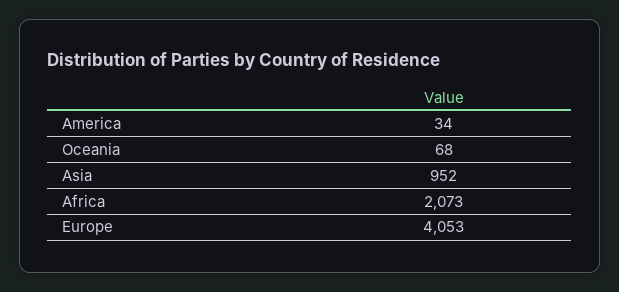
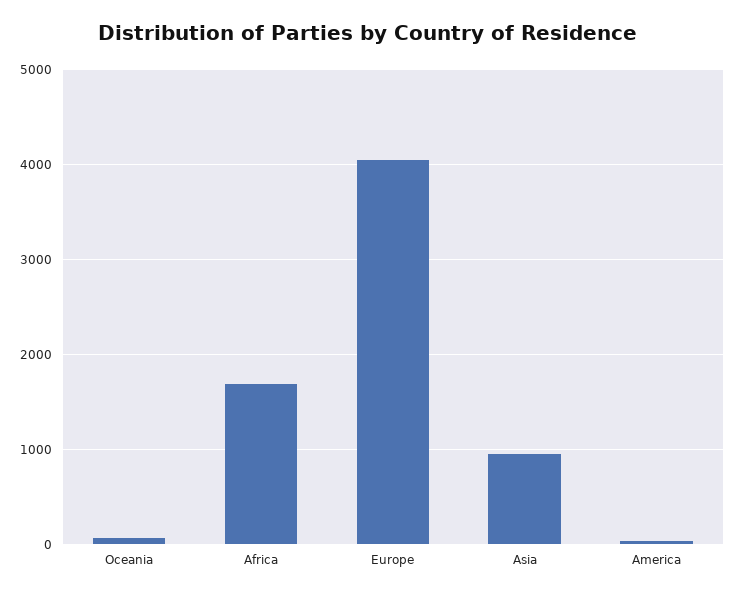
Africa: 2073 -> 1700

